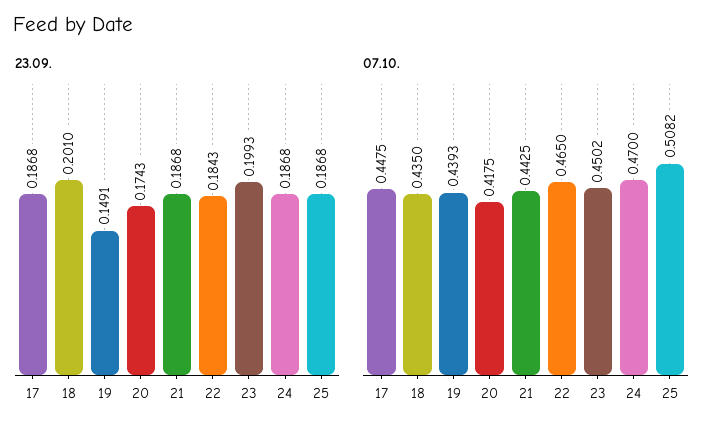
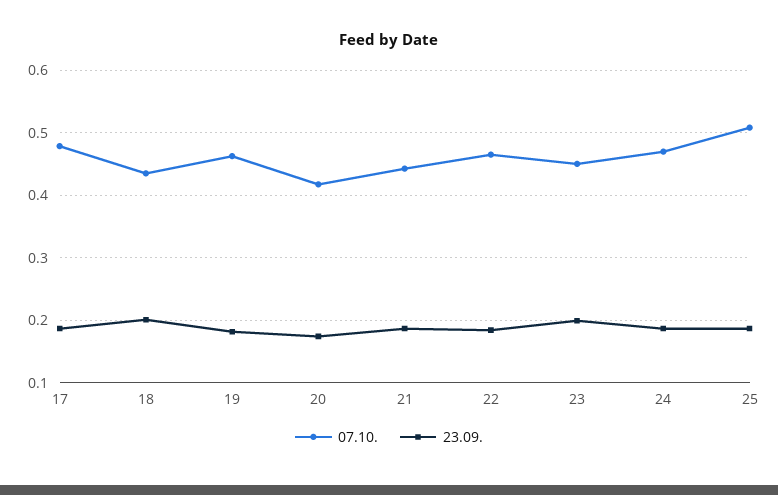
23.09., 19: 0.1491 -> 0.18
07.10., 17: 0.4475 -> 0.48
07.10., 19: 0.4393 -> 0.46

